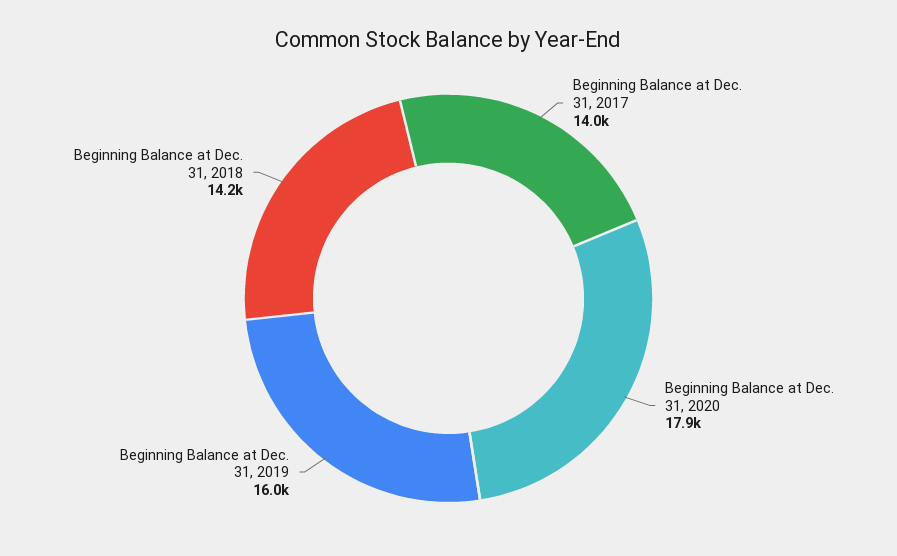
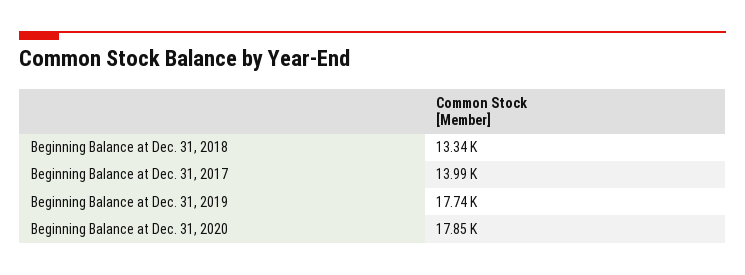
Beginning Balance at Dec. 31, 2019: 16000 -> 17740
Beginning Balance at Dec. 31, 2018: 14200 -> 13340

